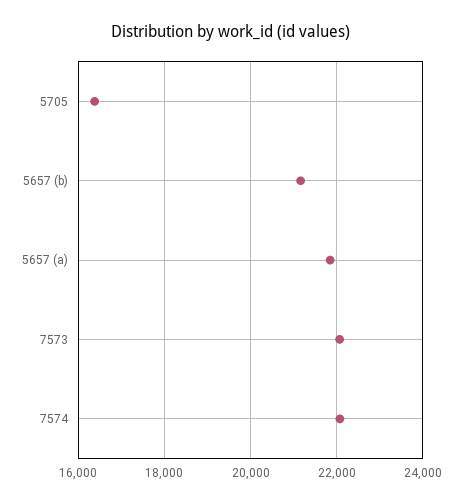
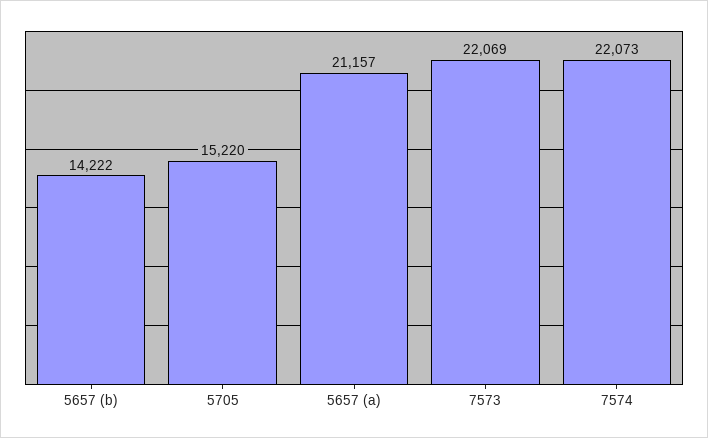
5705: 16400 -> 15220
5657 (b): 21200 -> 14222
5657 (a): 21800 -> 21157

